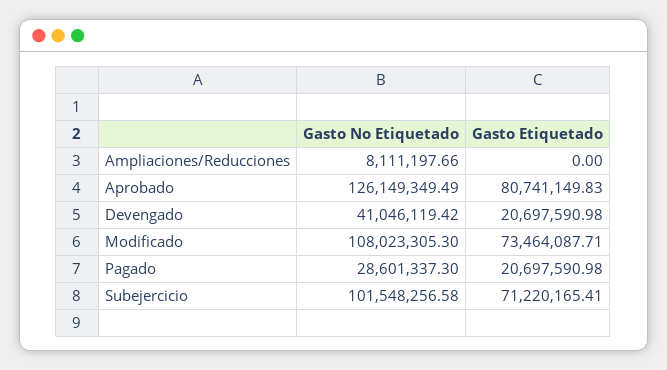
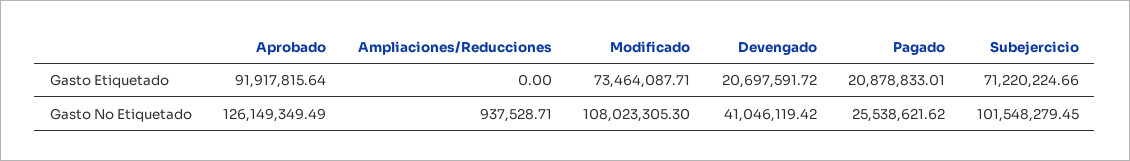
Gasto No Etiquetado, Ampliaciones/Reducciones: 8111197.66 -> 937528.71
Gasto Etiquetado, Aprobado: 80741149.83 -> 91917815.64
Gasto Etiquetado, Devengado: 20697590.98 -> 20697591.72
Gasto No Etiquetado, Pagado: 28601337.3 -> 25538621.62
Gasto Etiquetado, Pagado: 20697590.98 -> 20878833.01
Gasto No Etiquetado, Subejercicio: 101548256.58 -> 101548279.45
Gasto Etiquetado, Subejercicio: 71220165.41 -> 71220224.66

